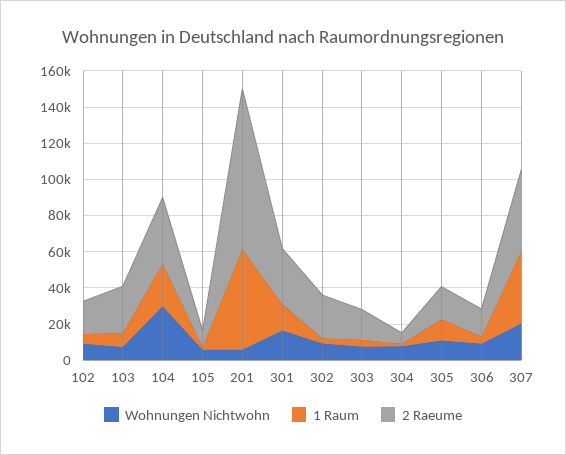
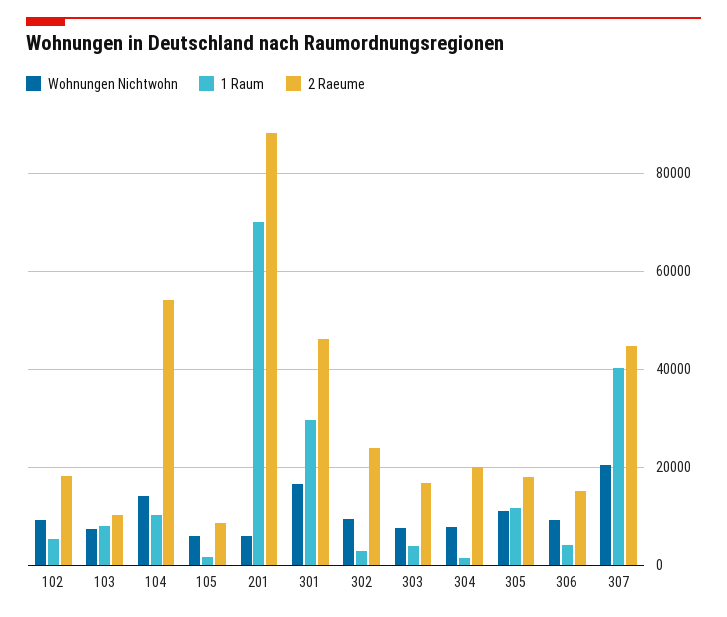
2 Raeume, 103: 25000 -> 10000
Wohnungen Nichtwohn, 104: 30000 -> 14000
1 Raum, 104: 25000 -> 10000
2 Raeume, 104: 35000 -> 54000
1 Raum, 201: 55000 -> 70000
1 Raum, 301: 15000 -> 30000
2 Raeume, 301: 30000 -> 46000
2 Raeume, 304: 5000 -> 20000

